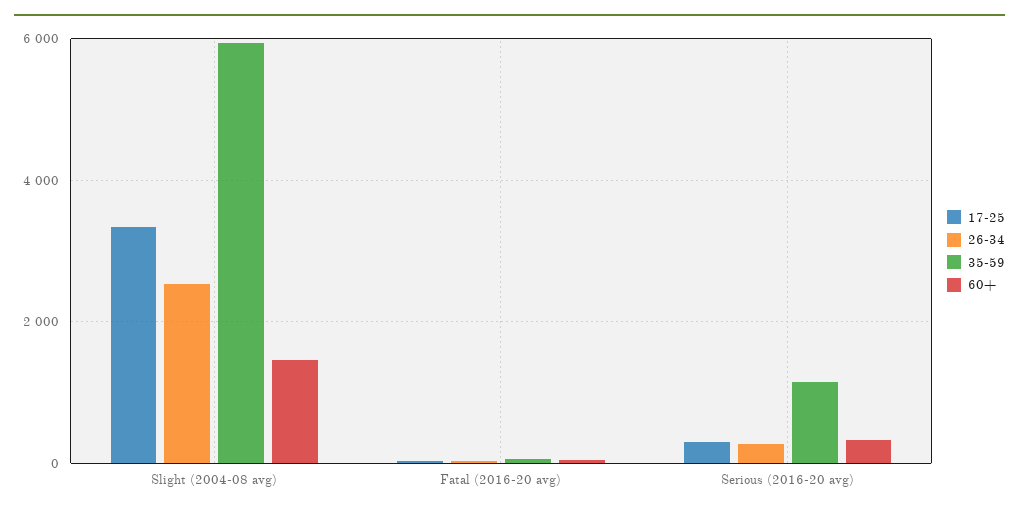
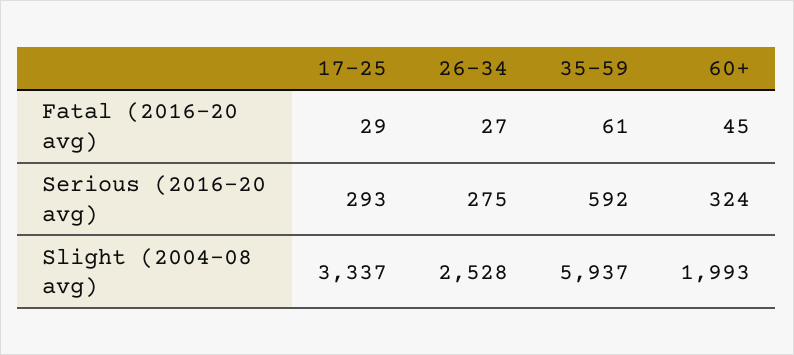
60+, Slight (2004-08 avg): 1400 -> 1993
35-59, Serious (2016-20 avg): 1200 -> 592

